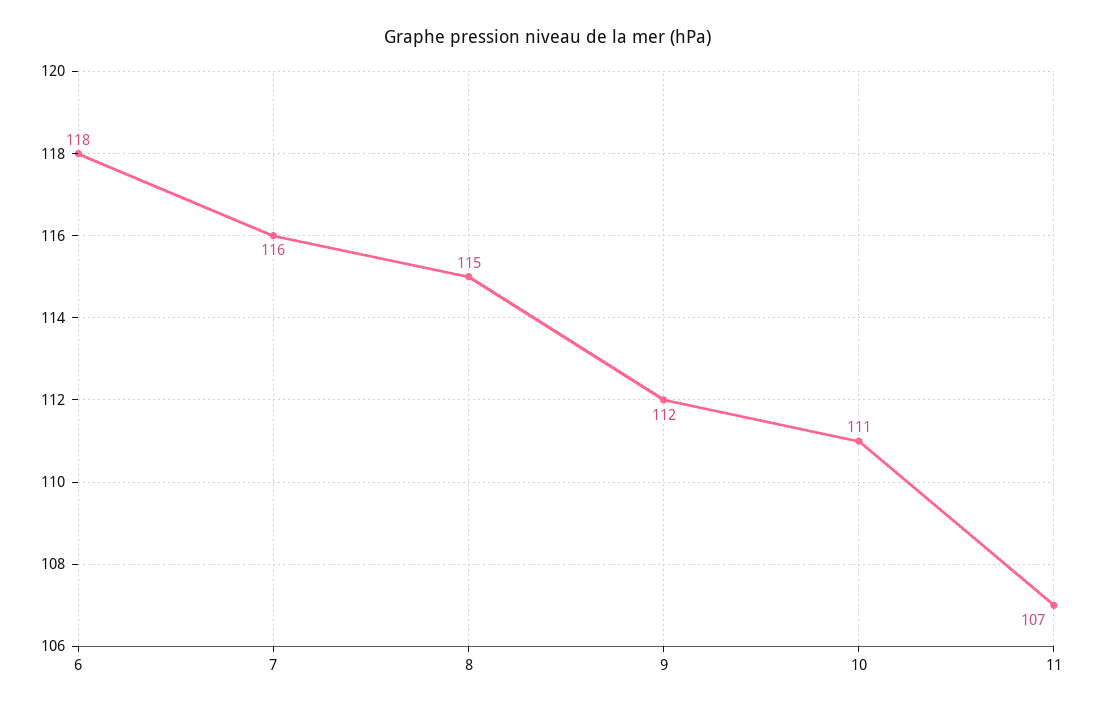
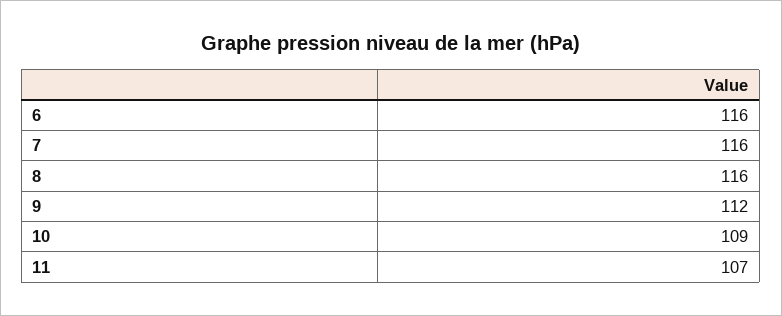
6: 118 -> 116
8: 115 -> 116
10: 111 -> 109

